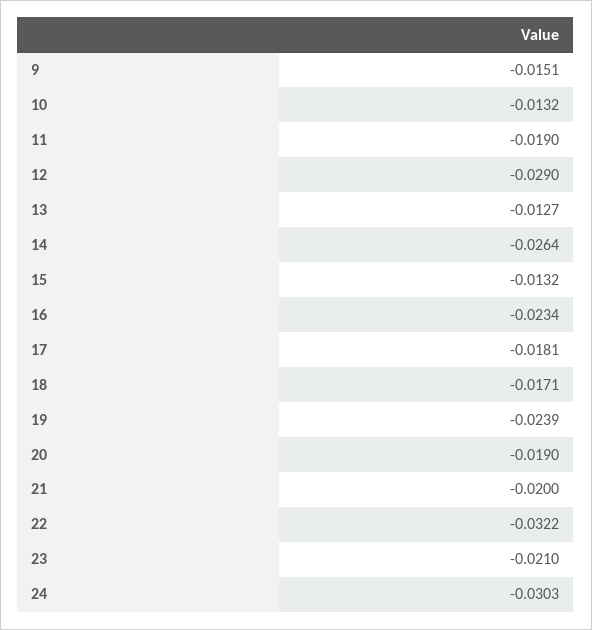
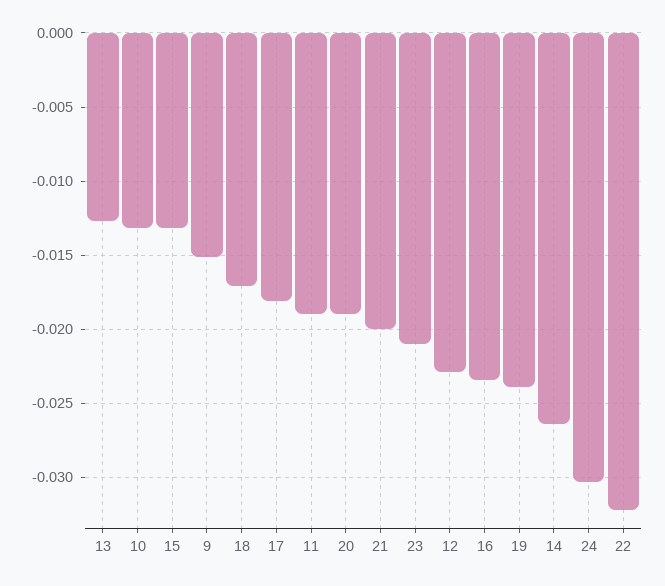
12: -0.029 -> -0.023

